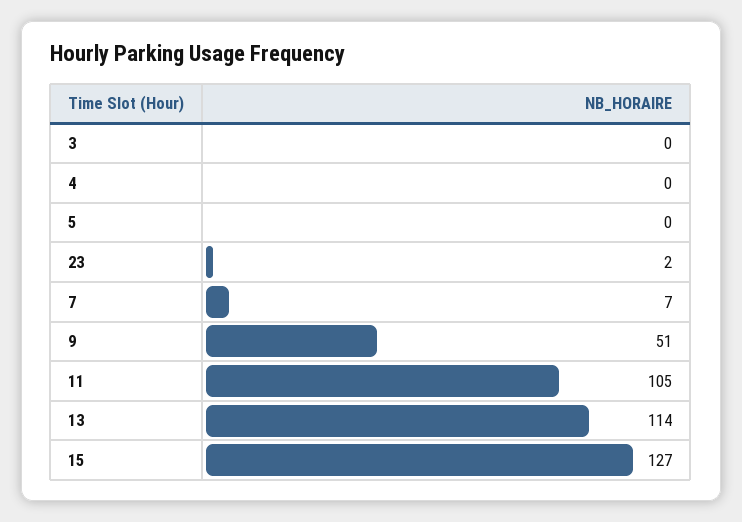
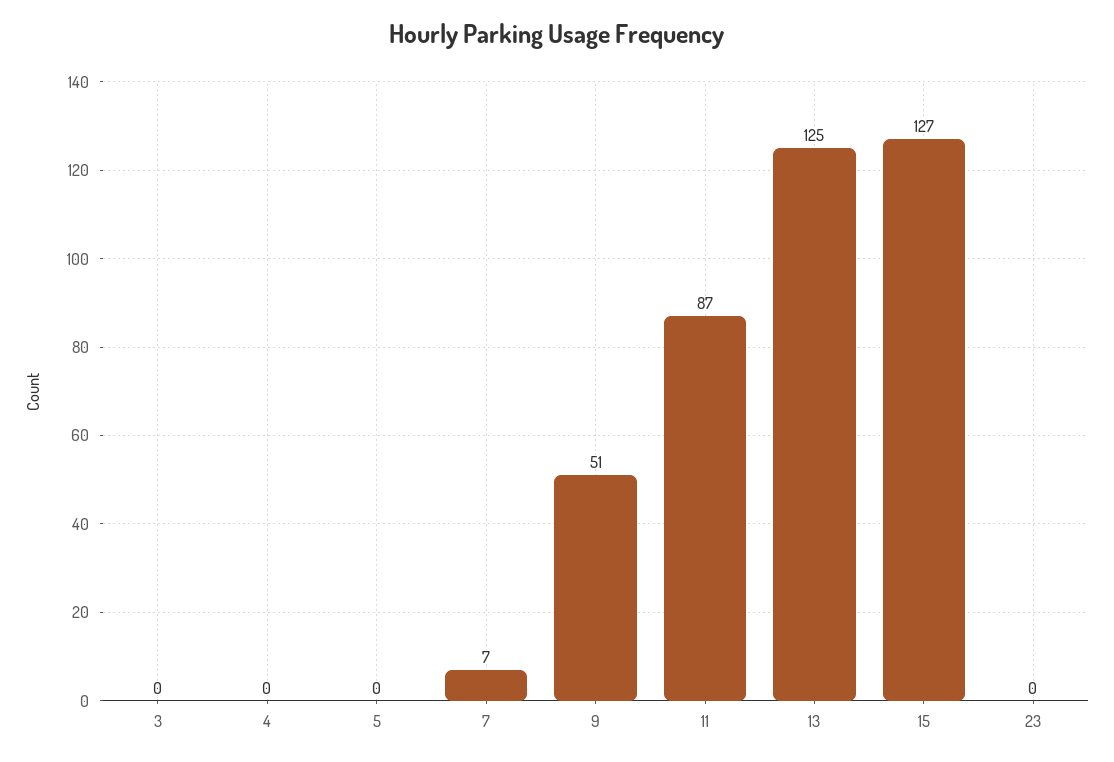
23: 2 -> 0
11: 105 -> 87
13: 114 -> 125

